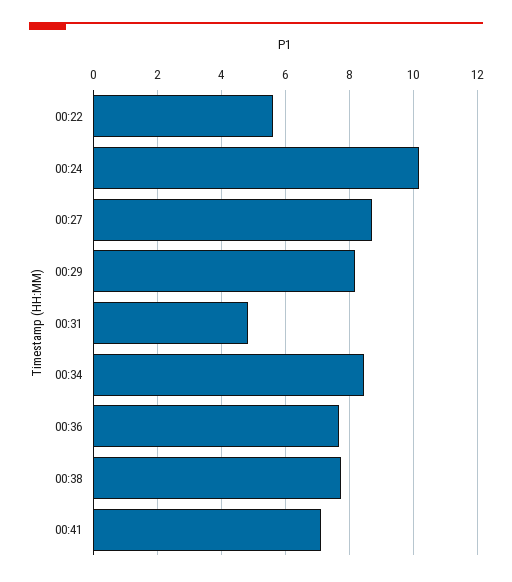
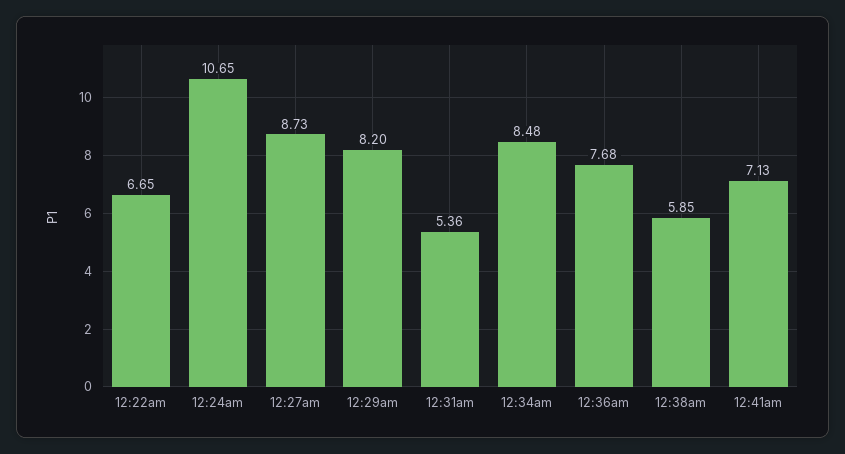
00:22: 5.6 -> 6.65
00:24: 10.2 -> 10.65
00:31: 4.8 -> 5.36
00:38: 7.8 -> 5.85

